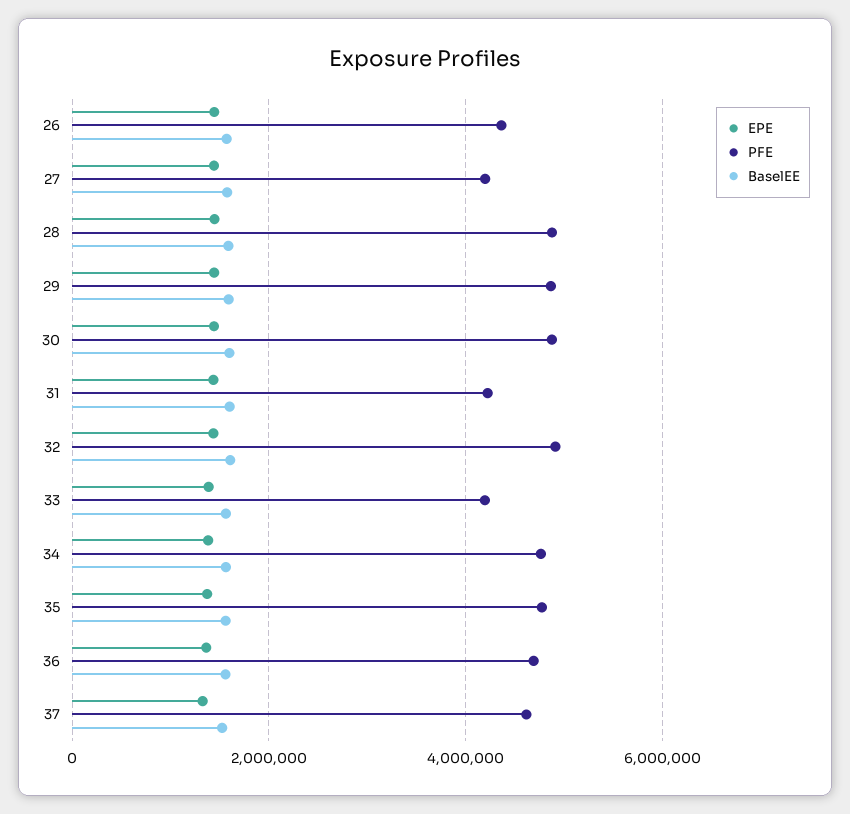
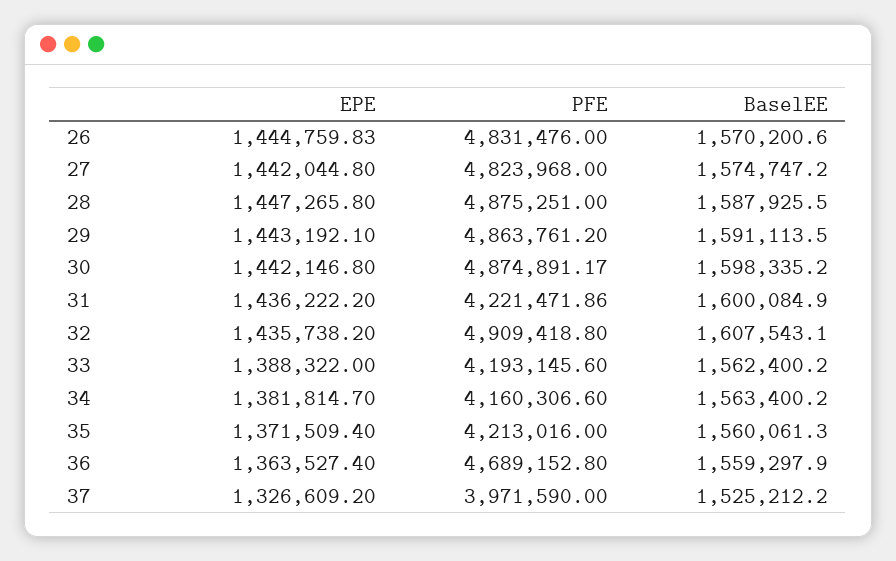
PFE, 26: 4400000 -> 4831476
PFE, 27: 4200000 -> 4823968
PFE, 34: 4800000 -> 4160306.6
PFE, 35: 4800000 -> 4213016
PFE, 37: 4600000 -> 3971590

